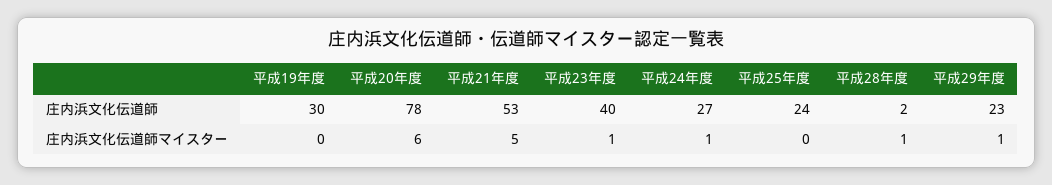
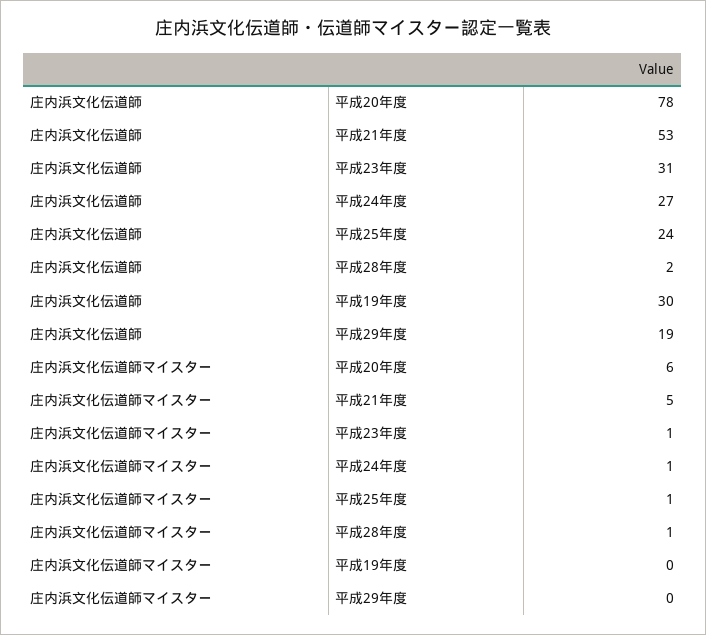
平成23年度, 庄内浜文化伝道師: 40 -> 31
平成29年度, 庄内浜文化伝道師: 23 -> 19
平成25年度, 庄内浜文化伝道師マイスター: 0 -> 1
平成29年度, 庄内浜文化伝道師マイスター: 1 -> 0

